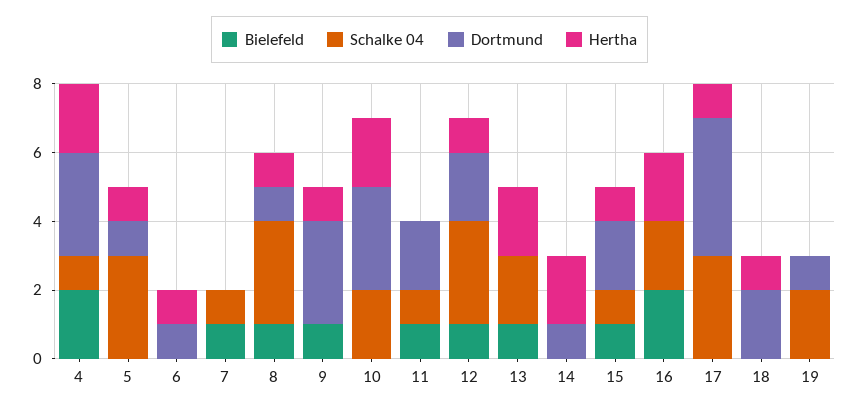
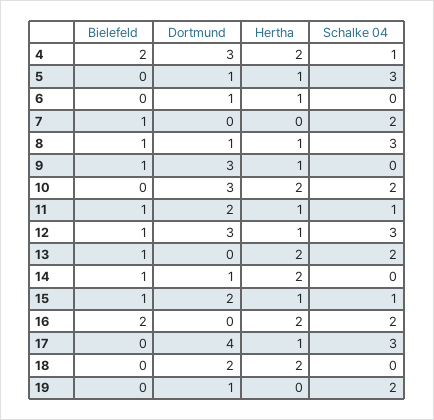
Schalke 04, 7: 1 -> 2
Hertha, 11: 0 -> 1
Dortmund, 12: 2 -> 3
Bielefeld, 14: 0 -> 1
Hertha, 18: 1 -> 2

